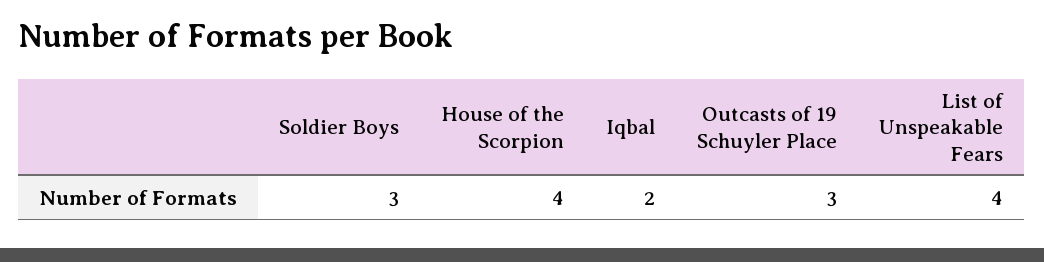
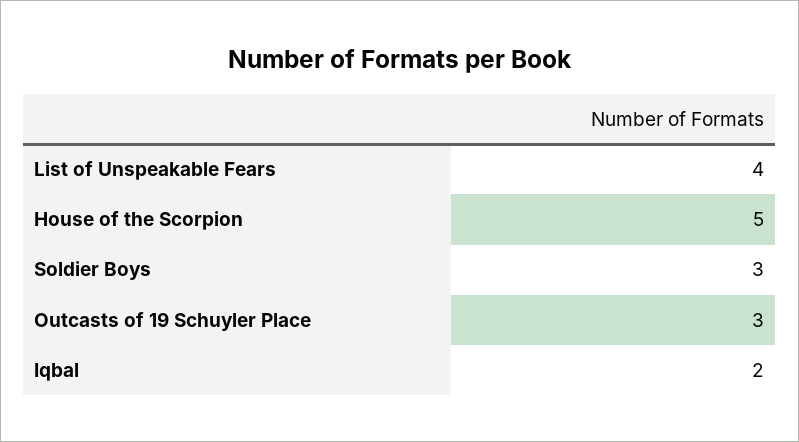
House of the Scorpion: 4 -> 5

